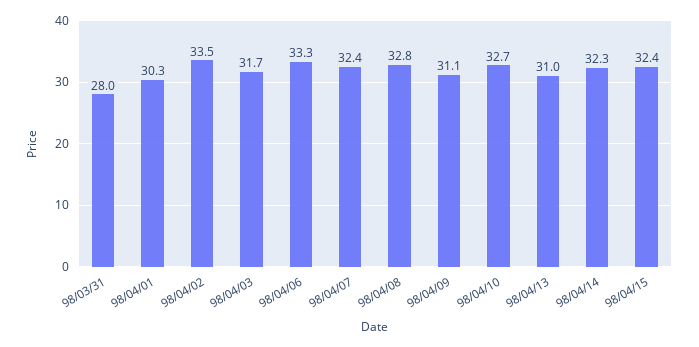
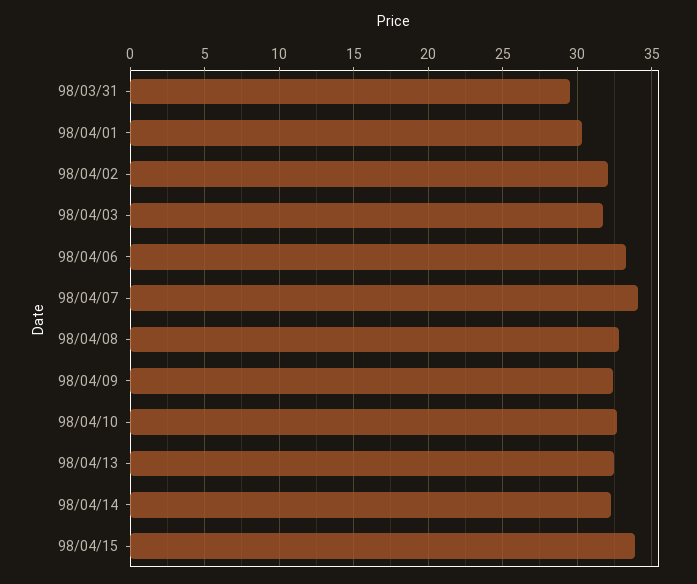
98/03/31: 28 -> 29.5
98/04/02: 33.5 -> 32
98/04/07: 32.4 -> 34
98/04/09: 31.1 -> 32.5
98/04/13: 31 -> 32.5
98/04/15: 32.4 -> 34

